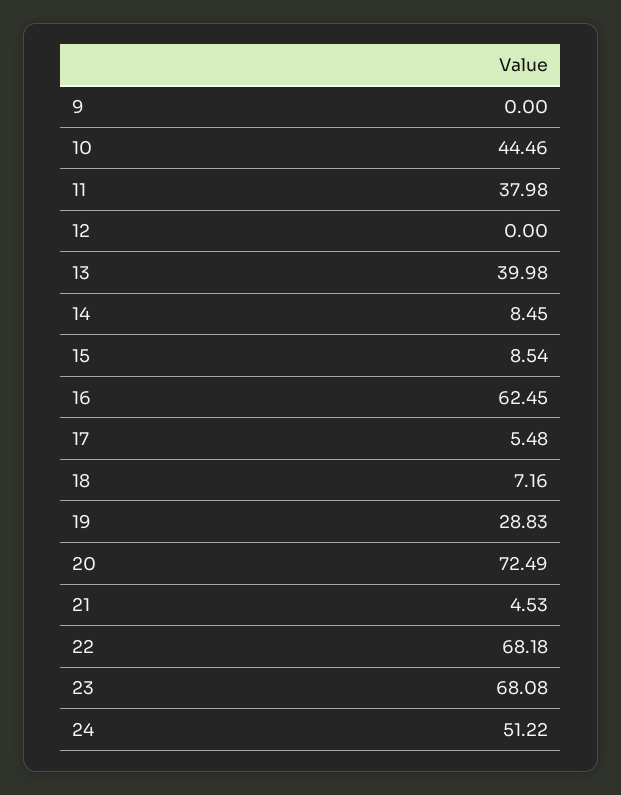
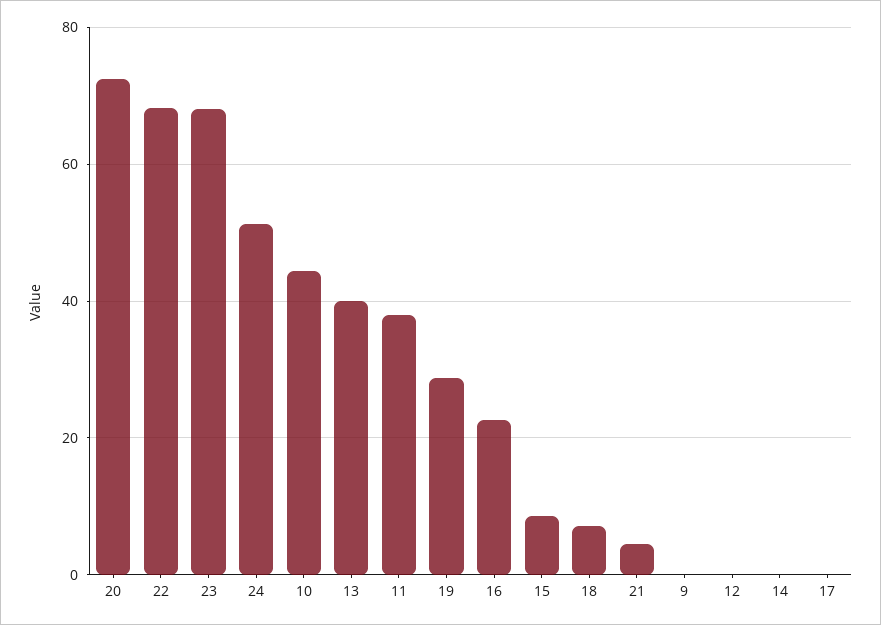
14: 8.45 -> 0
16: 62.45 -> 22
17: 5.48 -> 0

